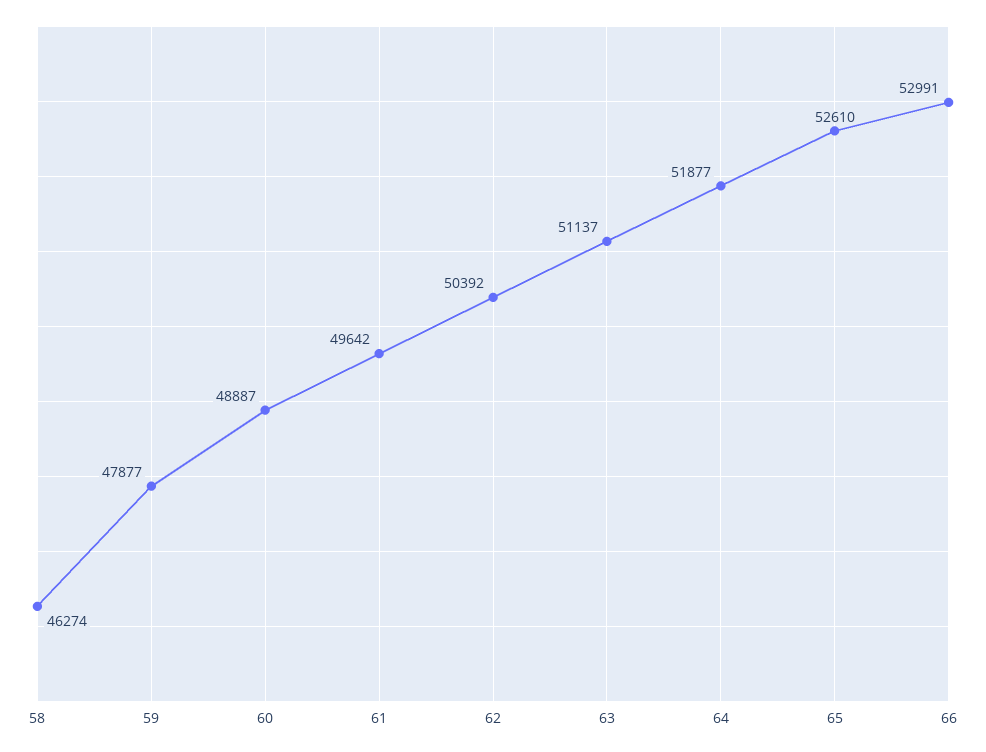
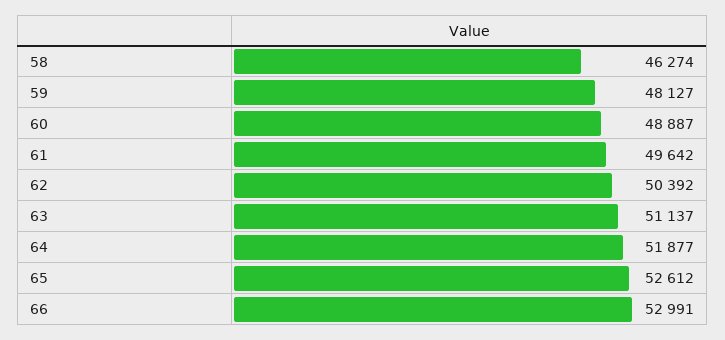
59: 47877 -> 48127
65: 52610 -> 52612

